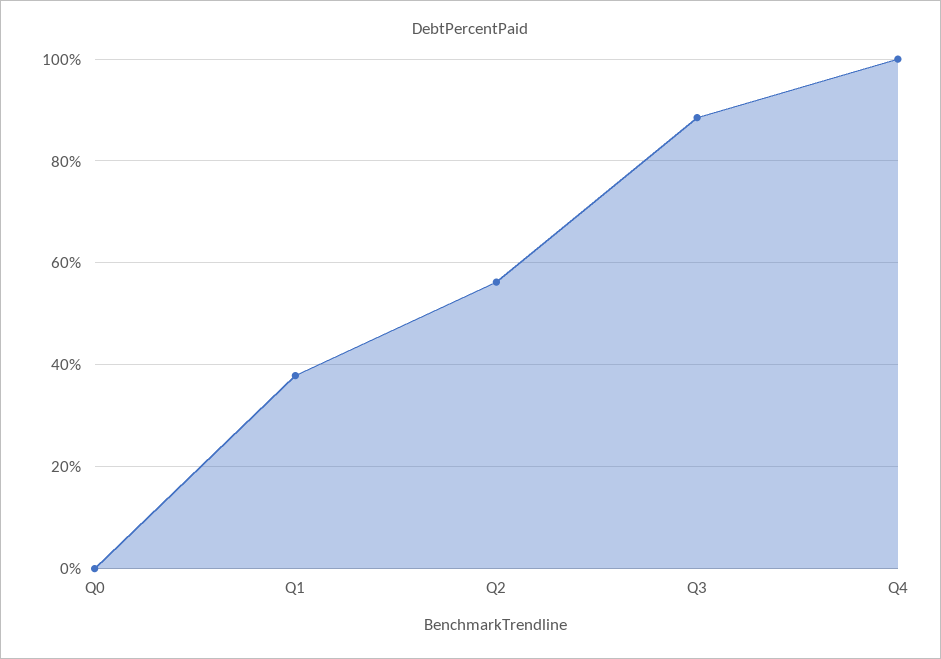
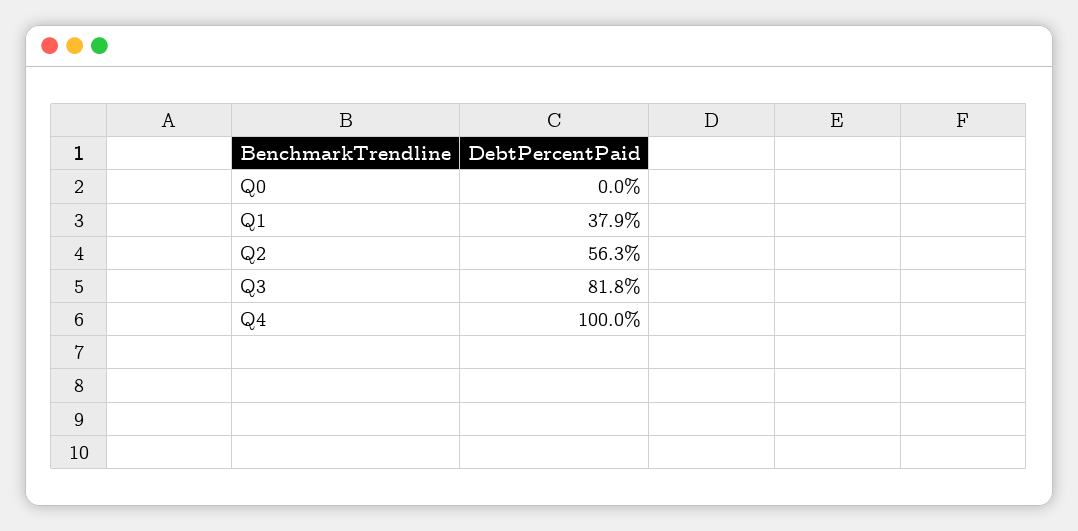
Q3: 88 -> 81.8

